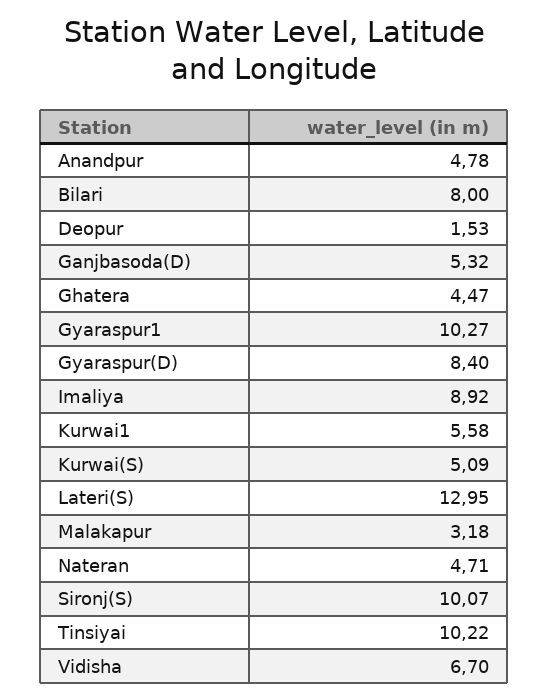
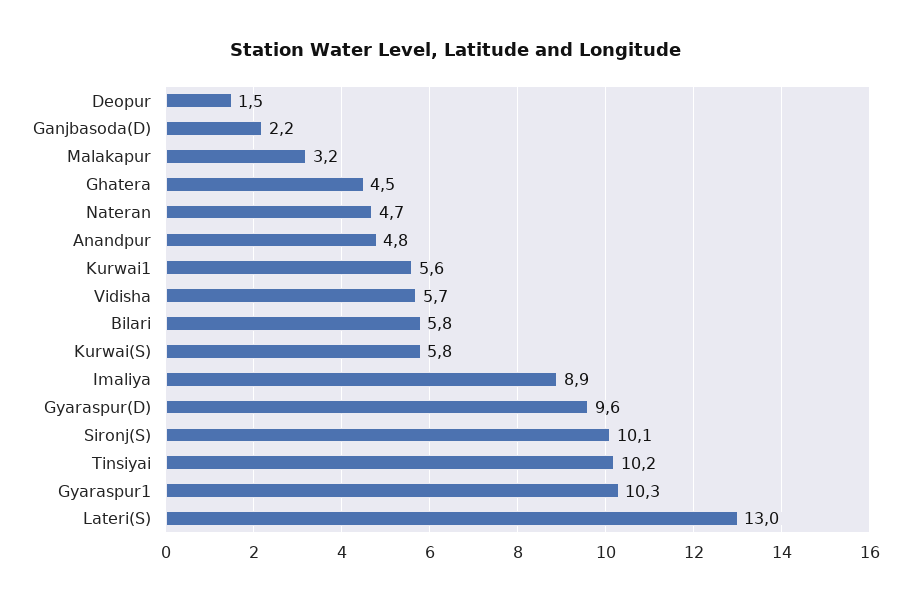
Bilari: 8 -> 5.8
Ganjbasoda(D): 5.32 -> 2.2
Gyaraspur(D): 8.4 -> 9.6
Kurwai(S): 5.09 -> 5.8
Vidisha: 6.7 -> 5.7

